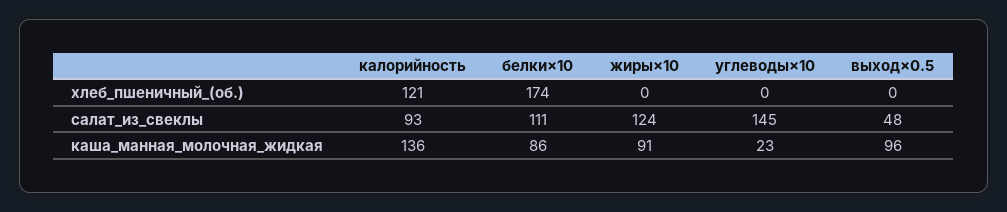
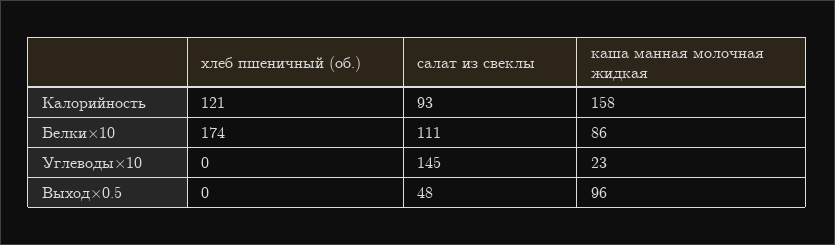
жиры×10, хлеб_пшеничный_(об.): 0 -> none
жиры×10, салат_из_свеклы: 124 -> none
калорийность, каша_манная_молочная_жидкая: 136 -> 158
жиры×10, каша_манная_молочная_жидкая: 91 -> none

